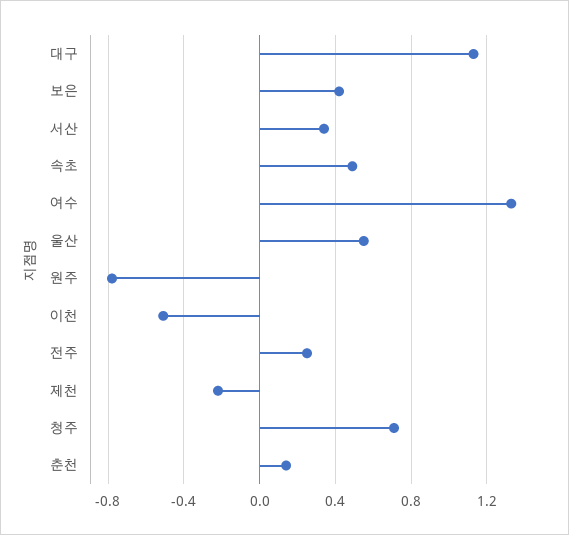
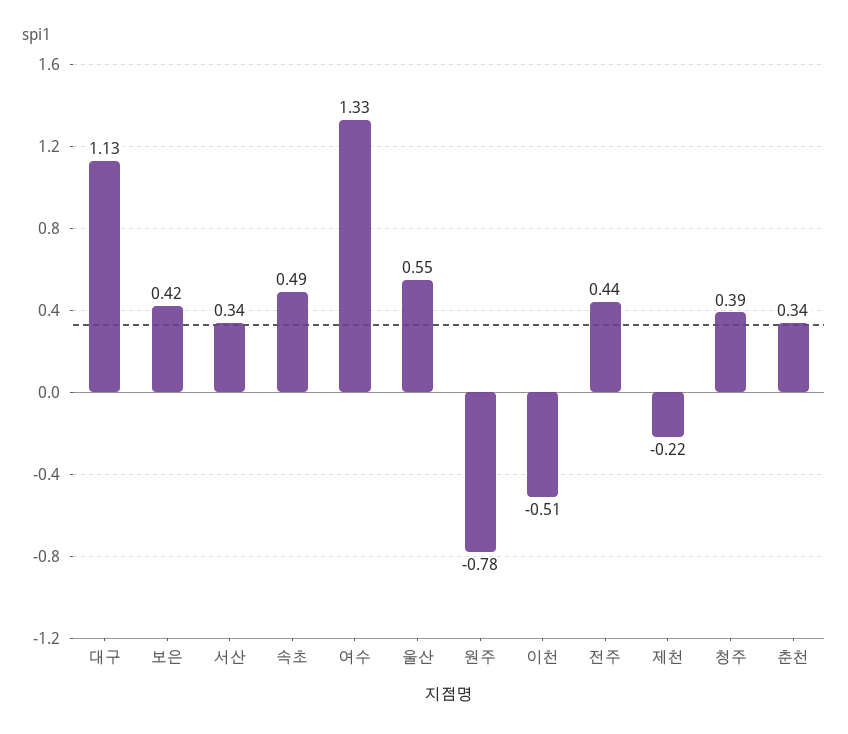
전주: 0.25 -> 0.44
청주: 0.7 -> 0.39
춘천: 0.15 -> 0.34

